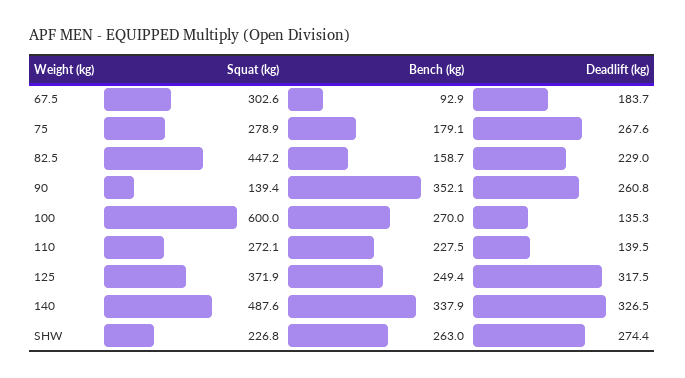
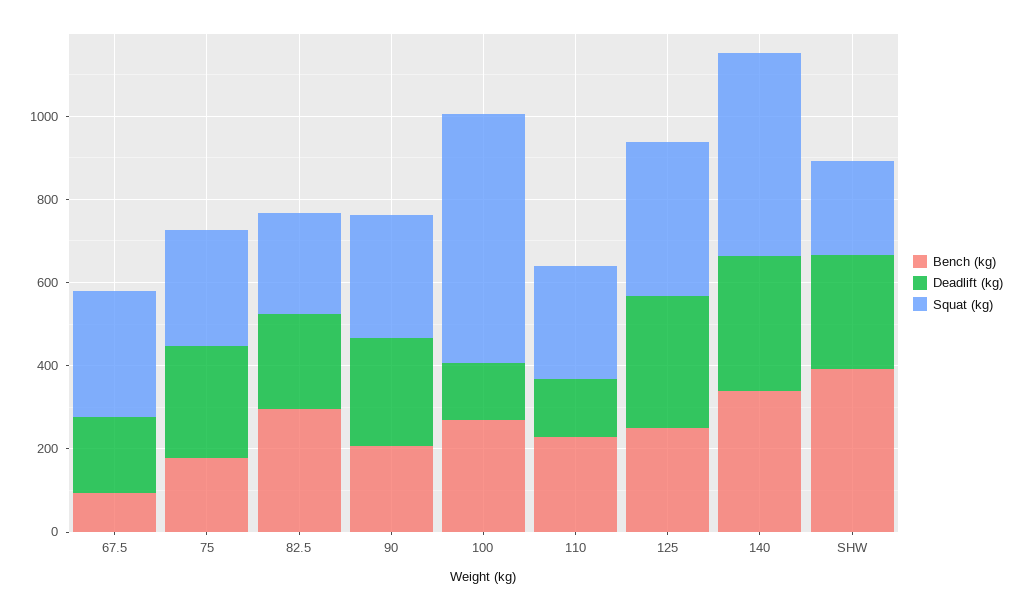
Squat (kg), 82.5: 447.2 -> 250
Bench (kg), 82.5: 158.7 -> 300
Squat (kg), 90: 139.4 -> 300
Bench (kg), 90: 352.1 -> 200
Bench (kg), SHW: 263 -> 400

